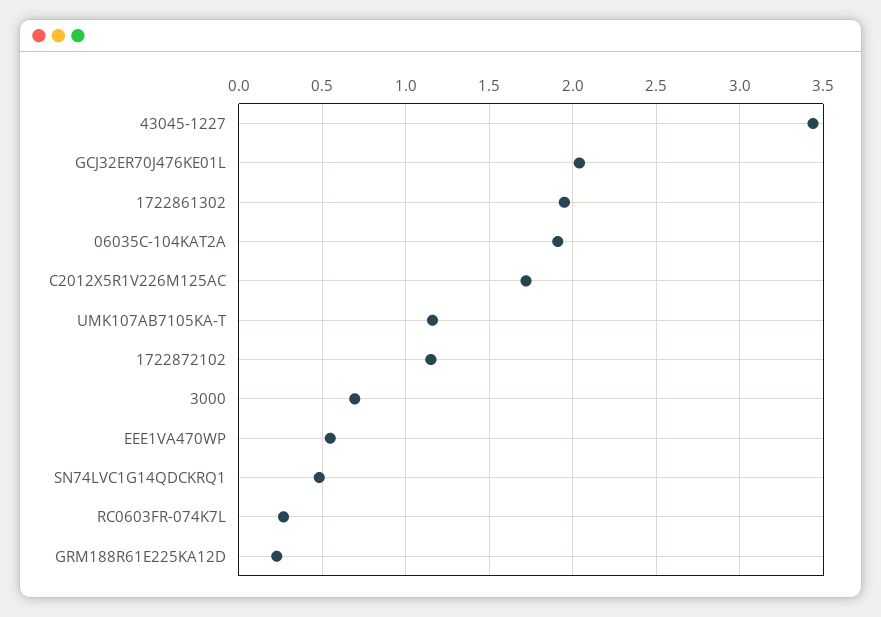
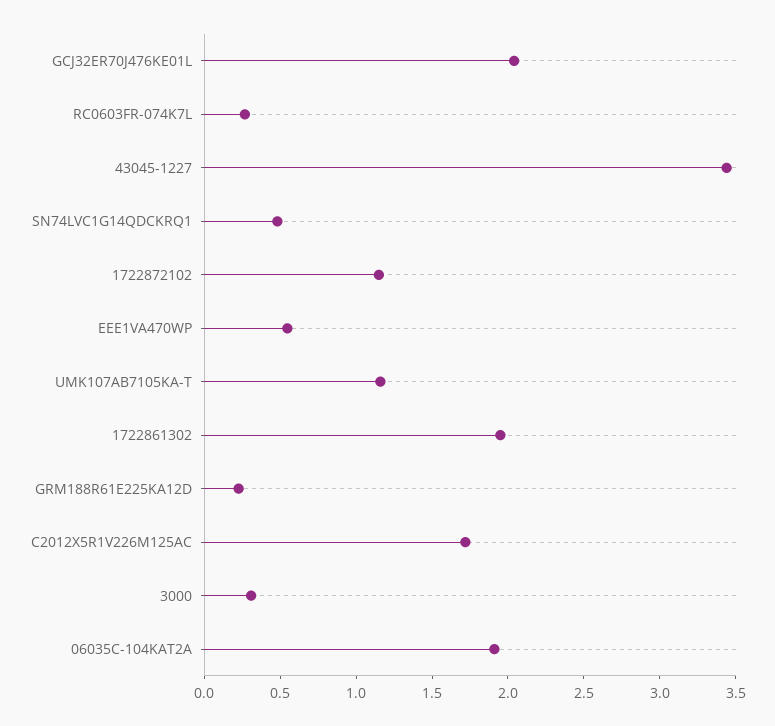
3000: 0.7 -> 0.3

